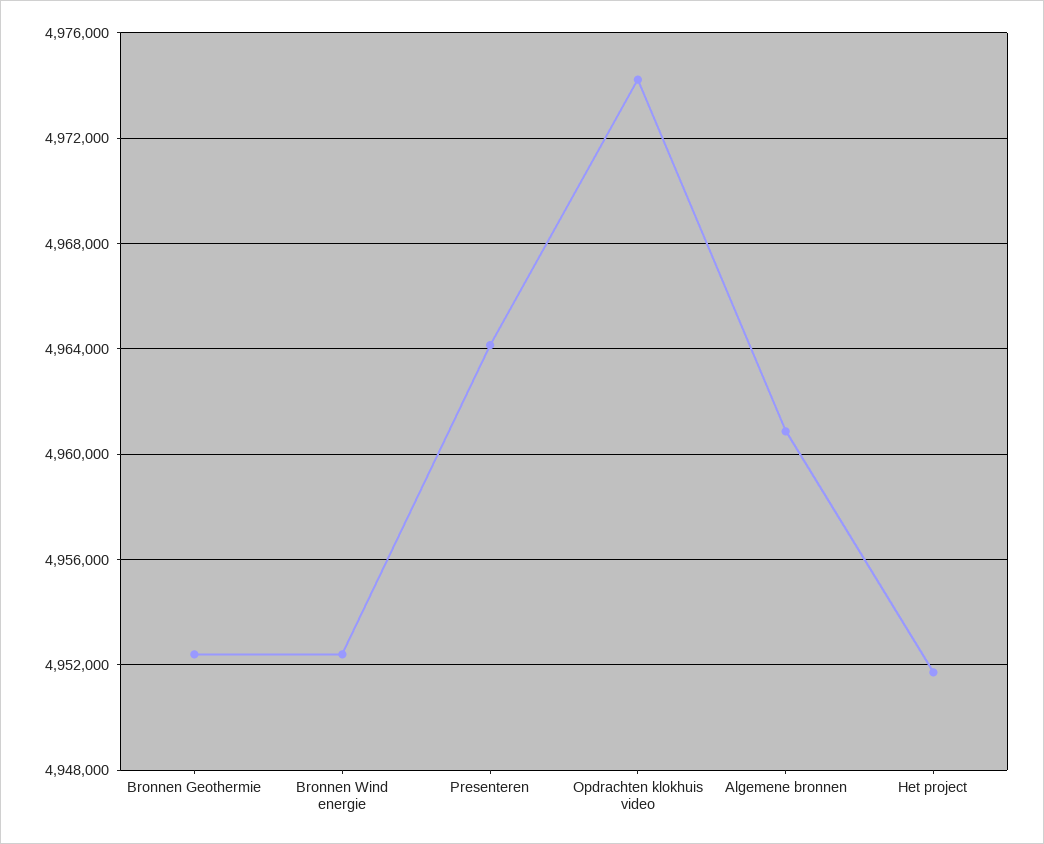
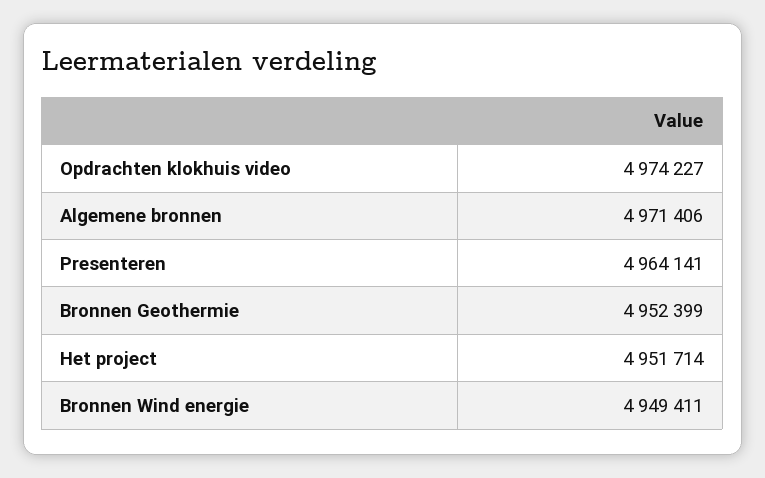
Bronnen Wind energie: 4952500 -> 4949411
Algemene bronnen: 4961000 -> 4971406

